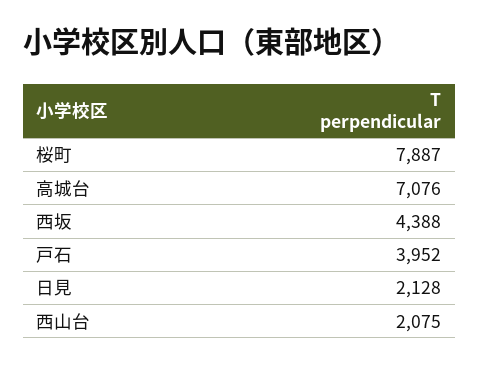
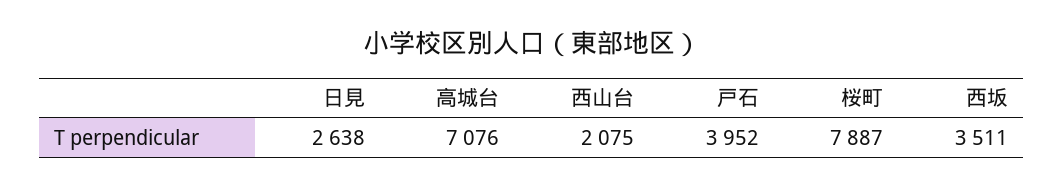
西坂: 4388 -> 3511
日見: 2128 -> 2638

